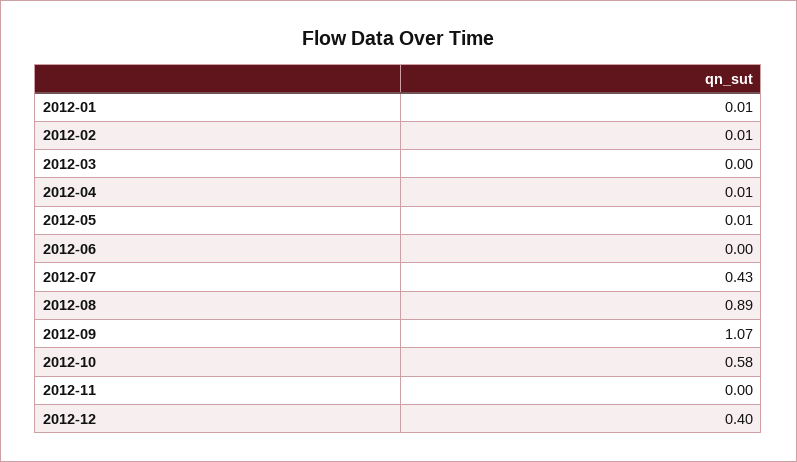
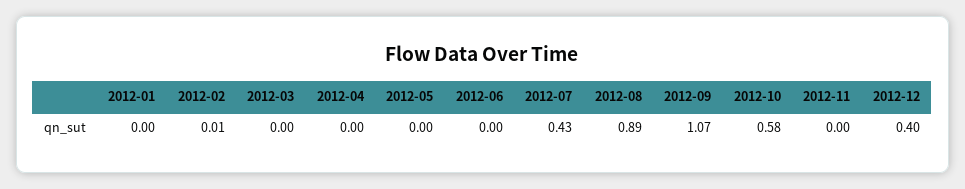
2012-01: 0.01 -> 0
2012-04: 0.01 -> 0
2012-05: 0.01 -> 0

